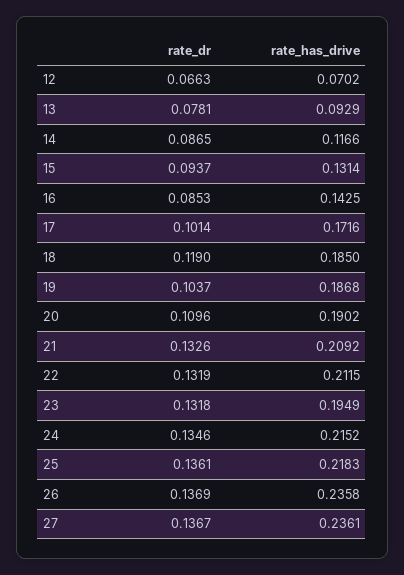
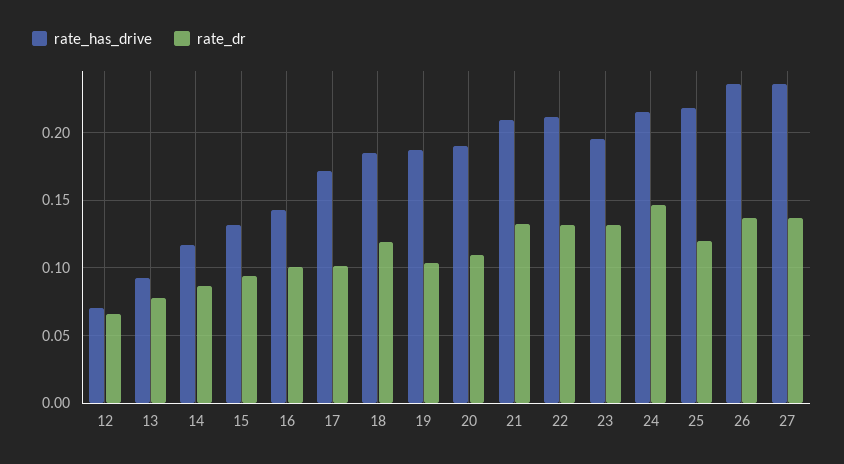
rate_dr, 16: 0.0853 -> 0.1
rate_dr, 24: 0.1346 -> 0.145
rate_dr, 25: 0.1361 -> 0.12

